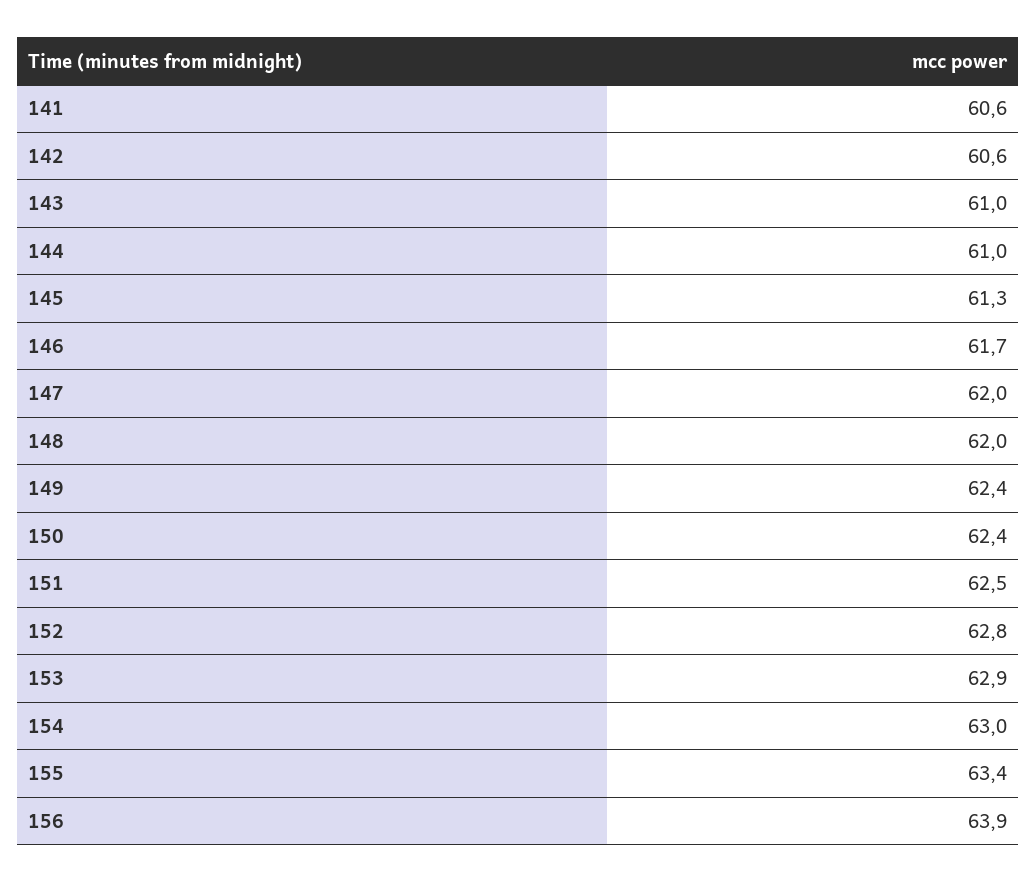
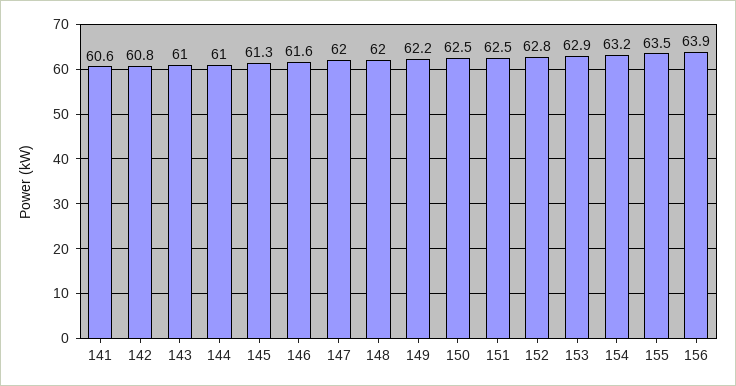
142: 60.6 -> 60.8
146: 61.7 -> 61.6
149: 62.4 -> 62.2
150: 62.4 -> 62.5
154: 63 -> 63.2
155: 63.4 -> 63.5

